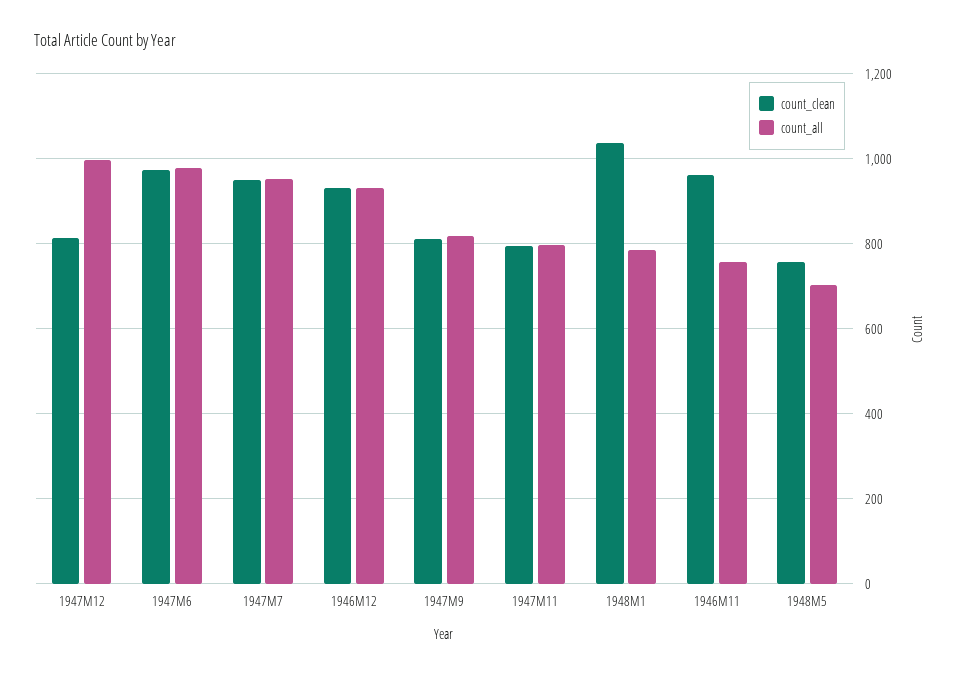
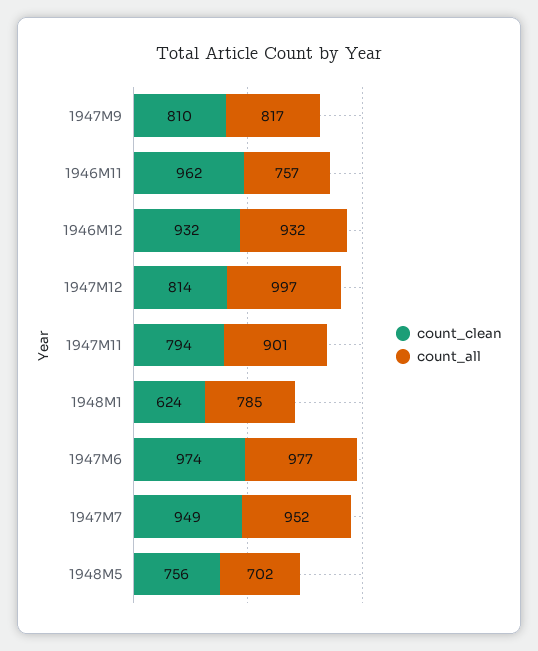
count_all, 1947M11: 800 -> 901
count_clean, 1948M1: 1040 -> 624

